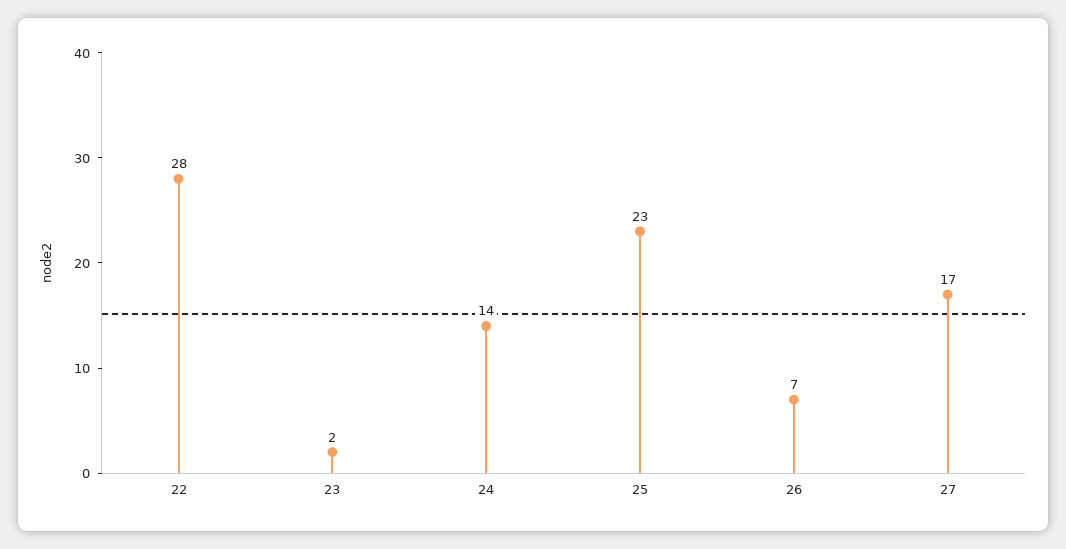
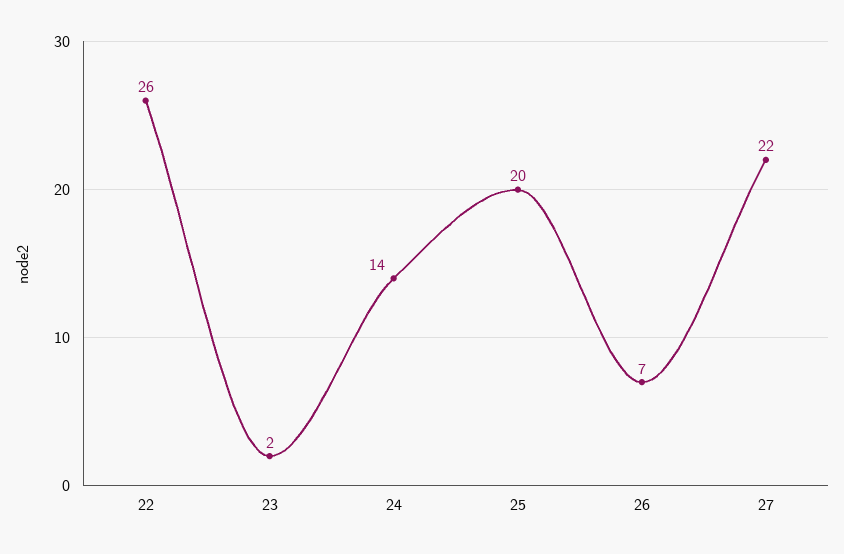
22: 28 -> 26
25: 23 -> 20
27: 17 -> 22

